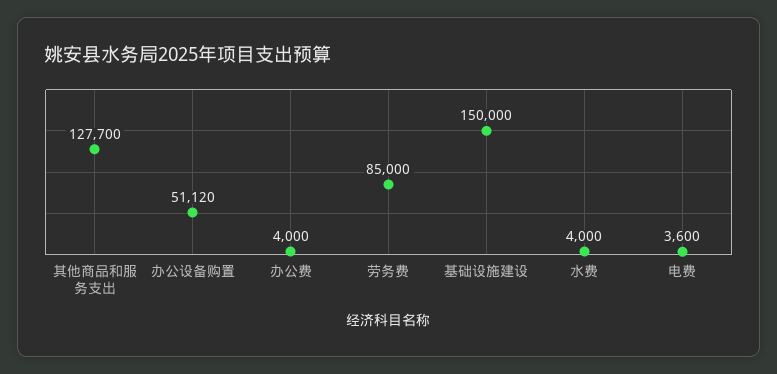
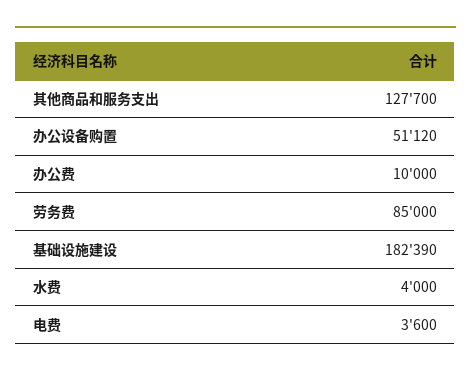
办公费: 4000 -> 10000
基础设施建设: 150000 -> 182390

